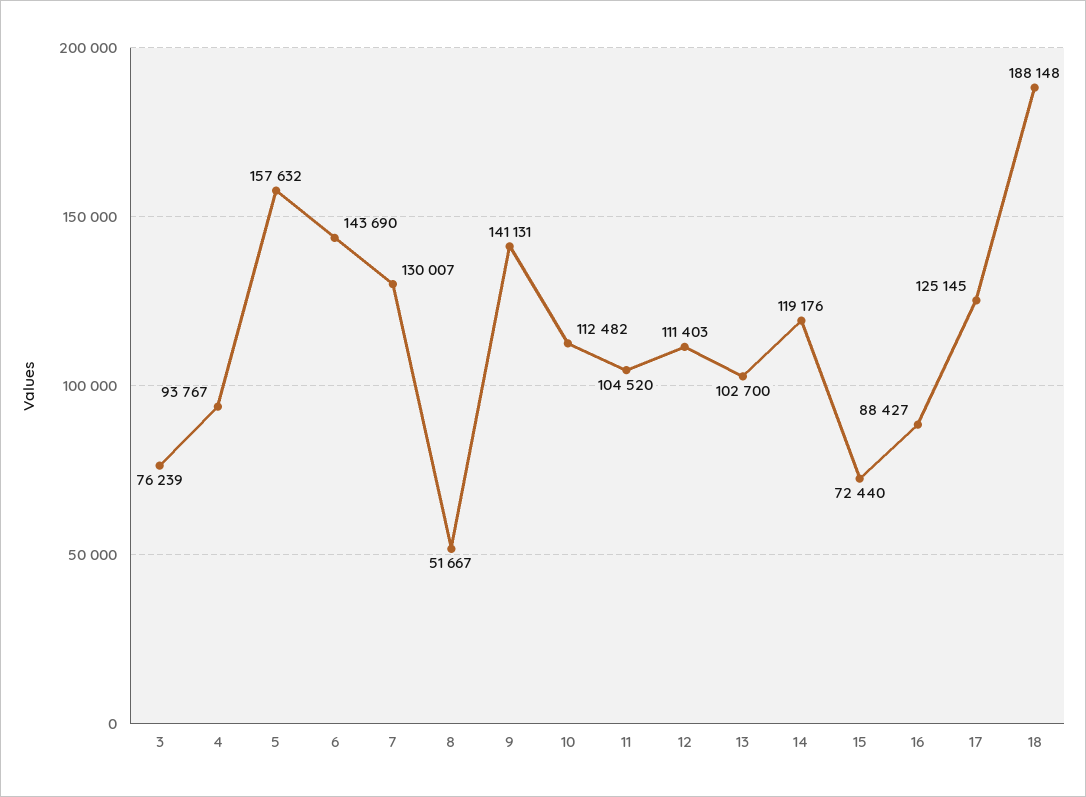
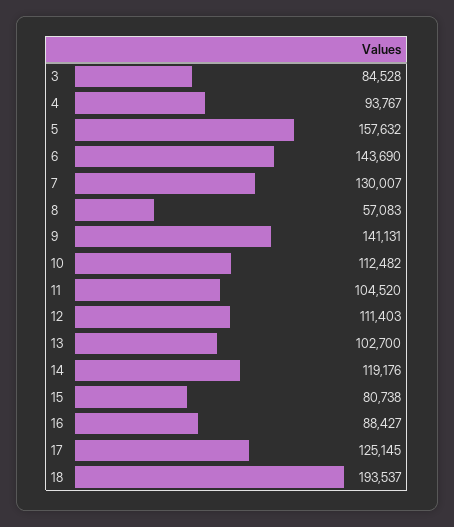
3: 76239 -> 84528
8: 51667 -> 57083
15: 72440 -> 80738
18: 188148 -> 193537

